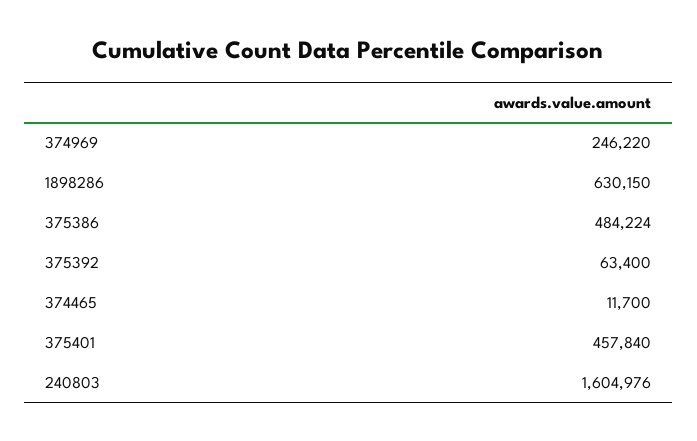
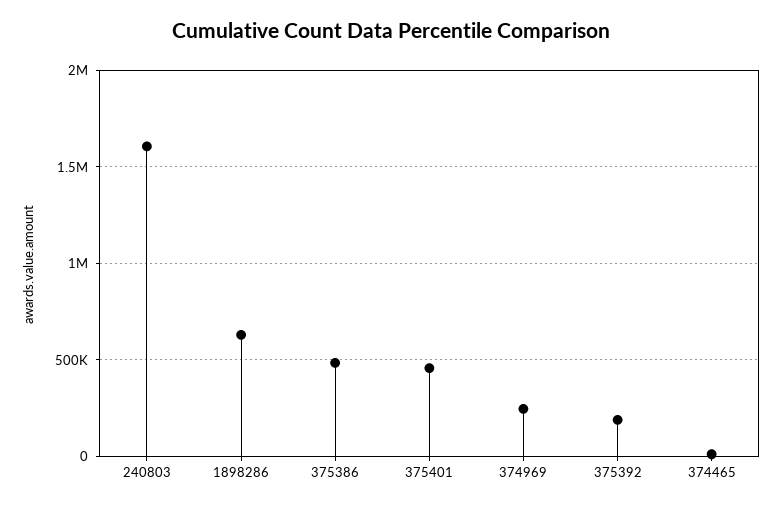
375392: 63400 -> 200000

